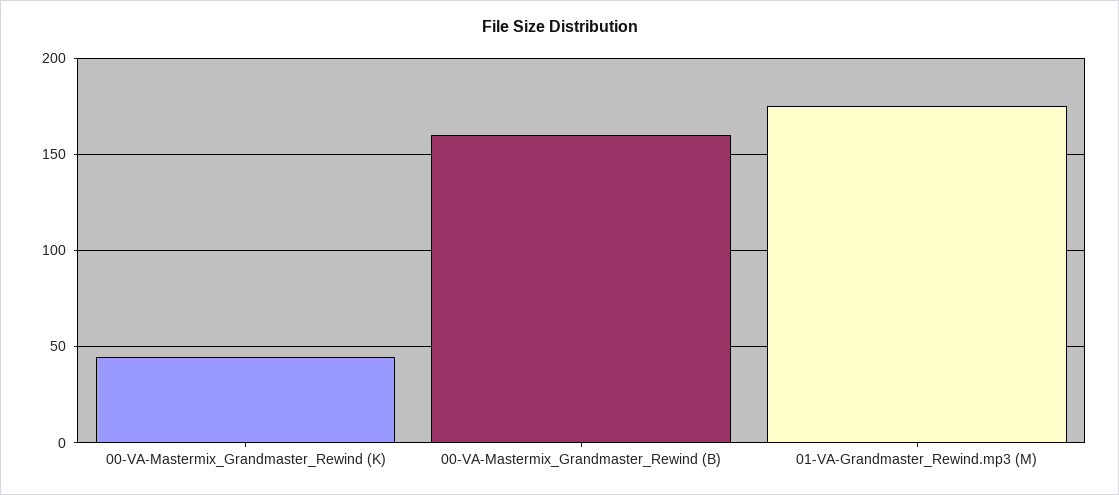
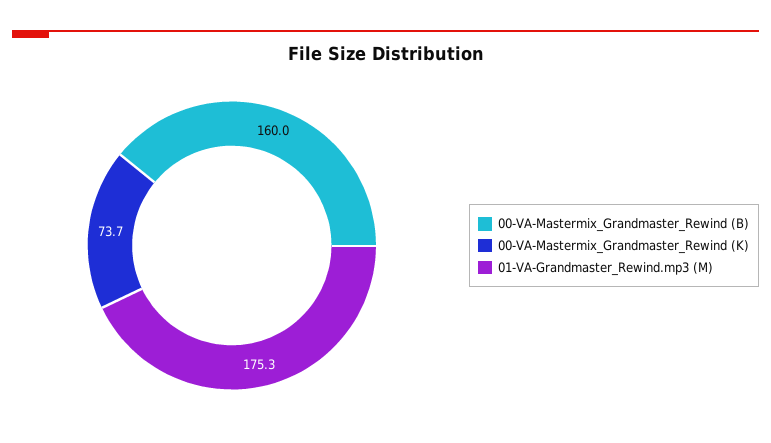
00-VA-Mastermix_Grandmaster_Rewind (K): 45 -> 73.7

